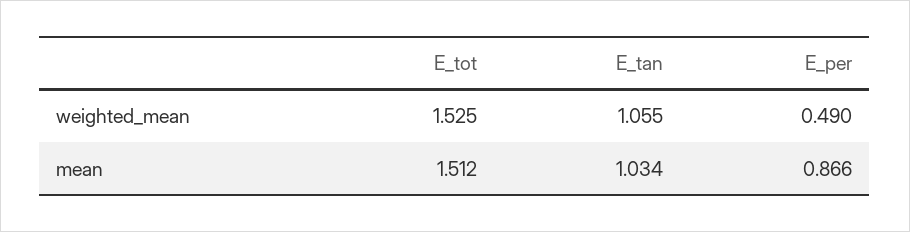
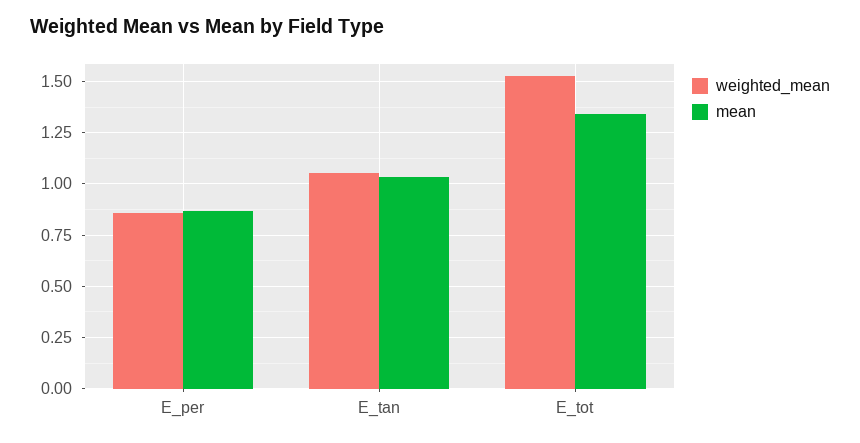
weighted_mean, E_per: 0.49 -> 0.85
mean, E_tot: 1.512 -> 1.35

